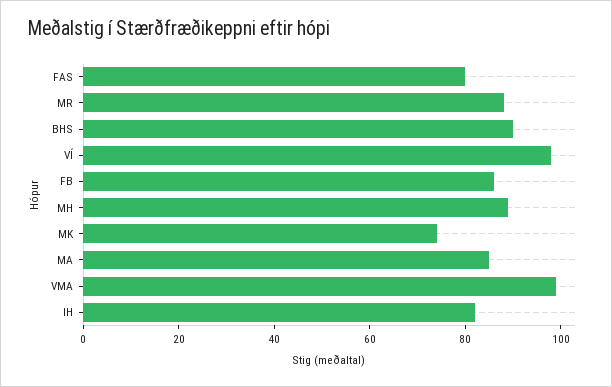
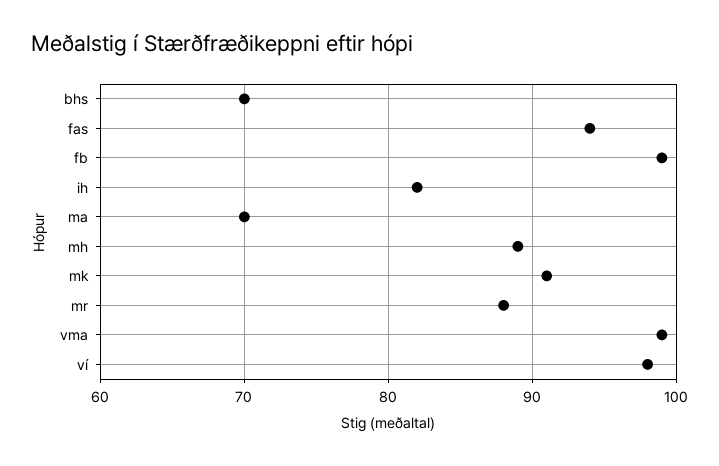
FAS: 80 -> 94
BHS: 90 -> 70
FB: 85 -> 99
MK: 75 -> 91
MA: 85 -> 70

